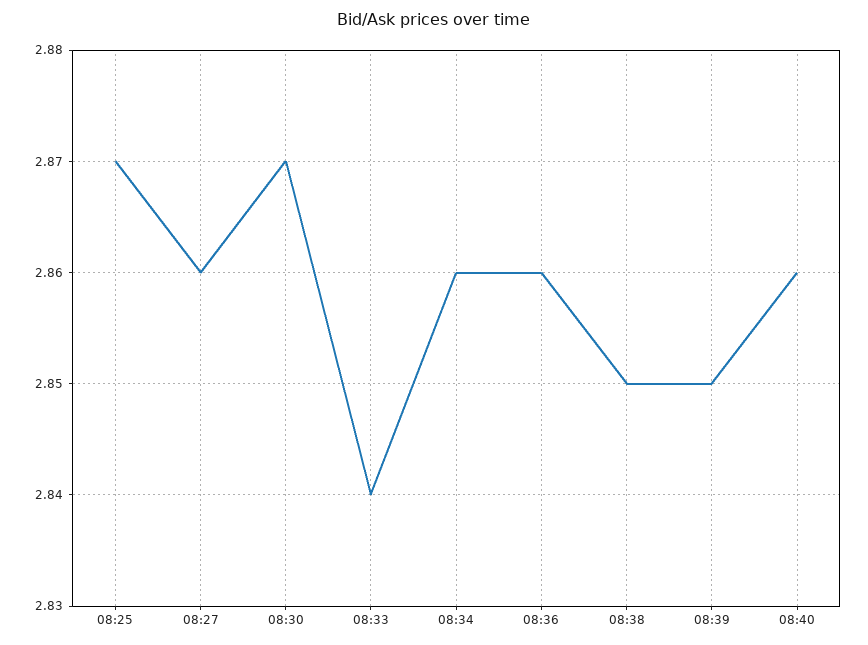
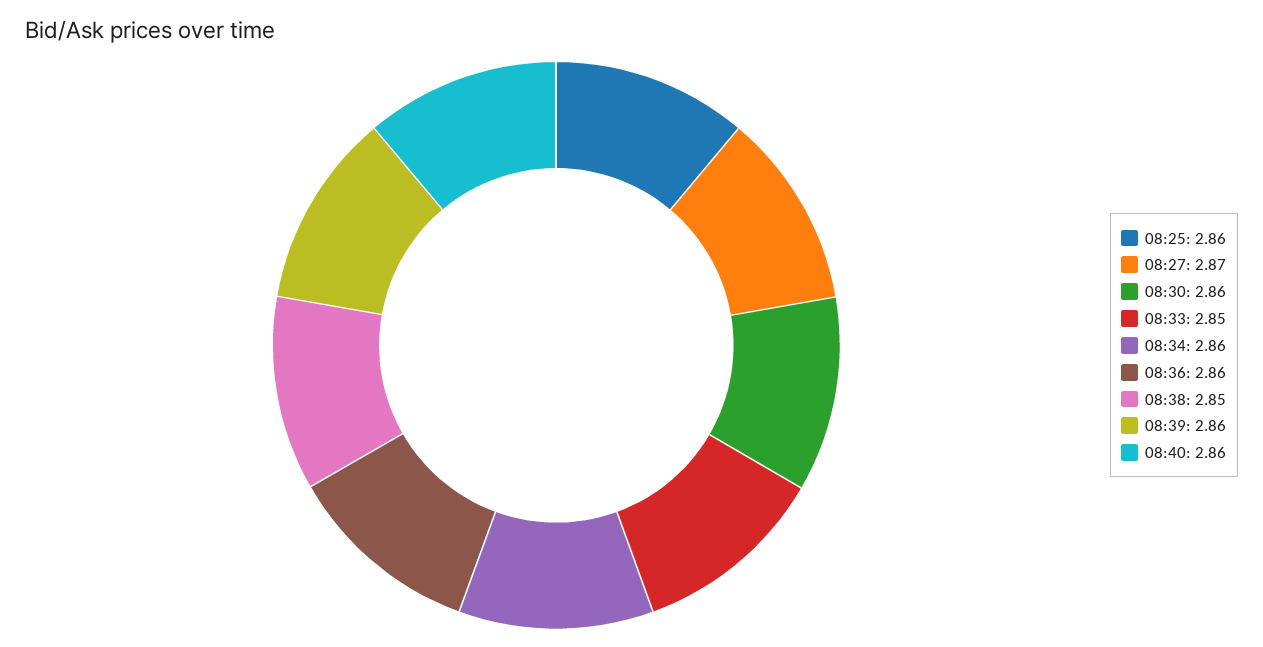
08:25: 2.87 -> 2.86
08:27: 2.86 -> 2.87
08:30: 2.87 -> 2.86
08:33: 2.84 -> 2.85
08:39: 2.85 -> 2.86

